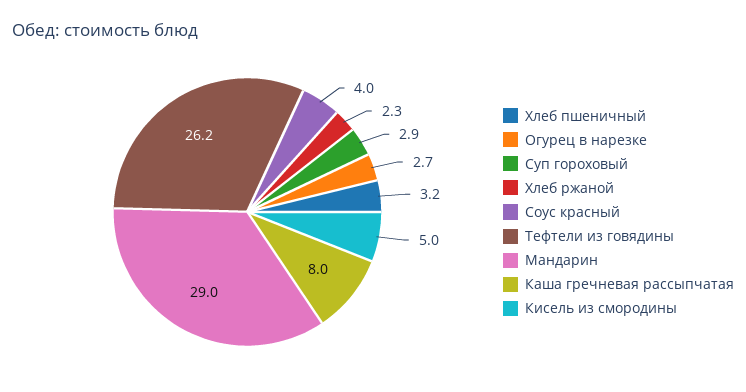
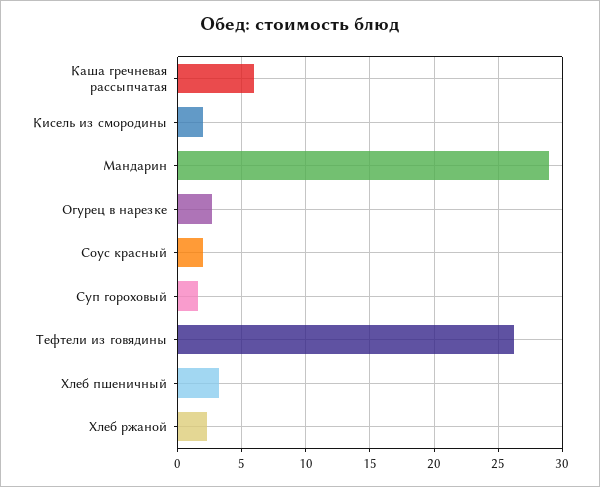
Суп гороховый: 2.9 -> 1.5
Соус красный: 4 -> 2
Каша гречневая рассыпчатая: 8 -> 6
Кисель из смородины: 5 -> 2

